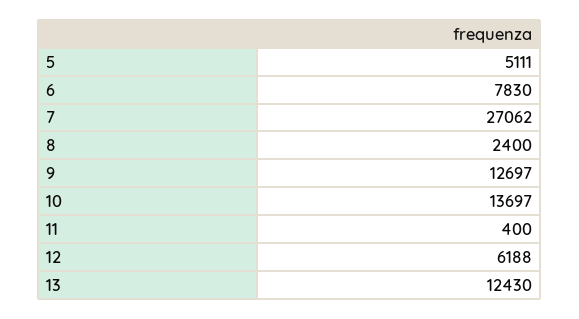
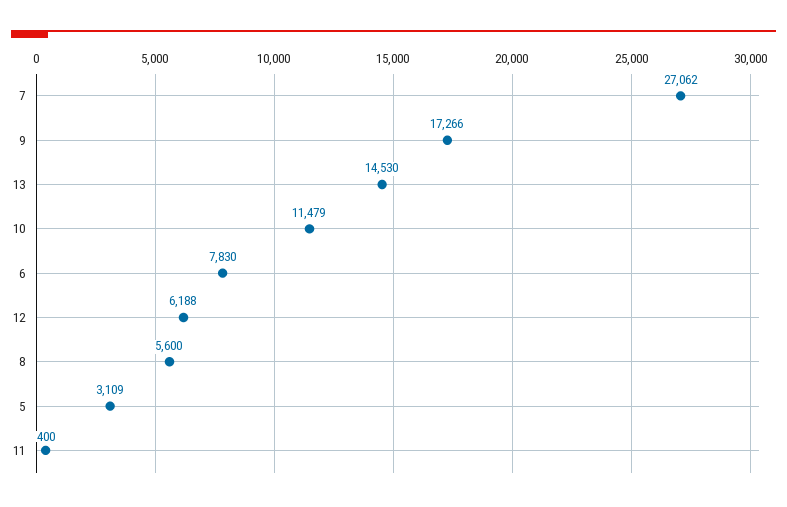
5: 5111 -> 3109
8: 2400 -> 5600
9: 12697 -> 17266
10: 13697 -> 11479
13: 12430 -> 14530

